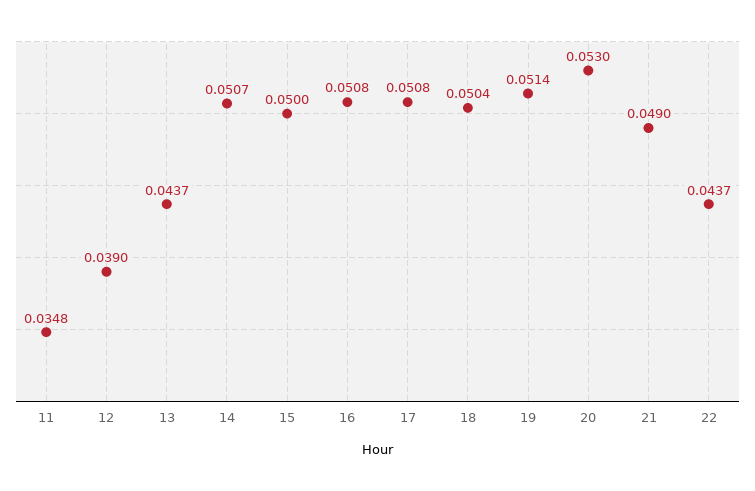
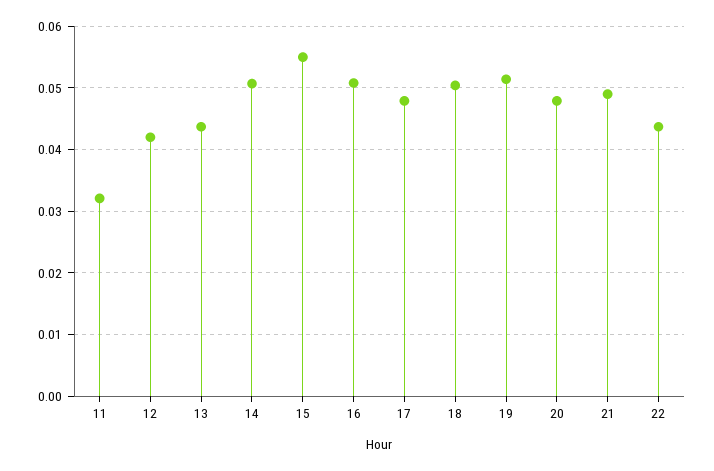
11: 0.0348 -> 0.032
12: 0.039 -> 0.042
15: 0.05 -> 0.055
17: 0.0508 -> 0.048
20: 0.053 -> 0.048

